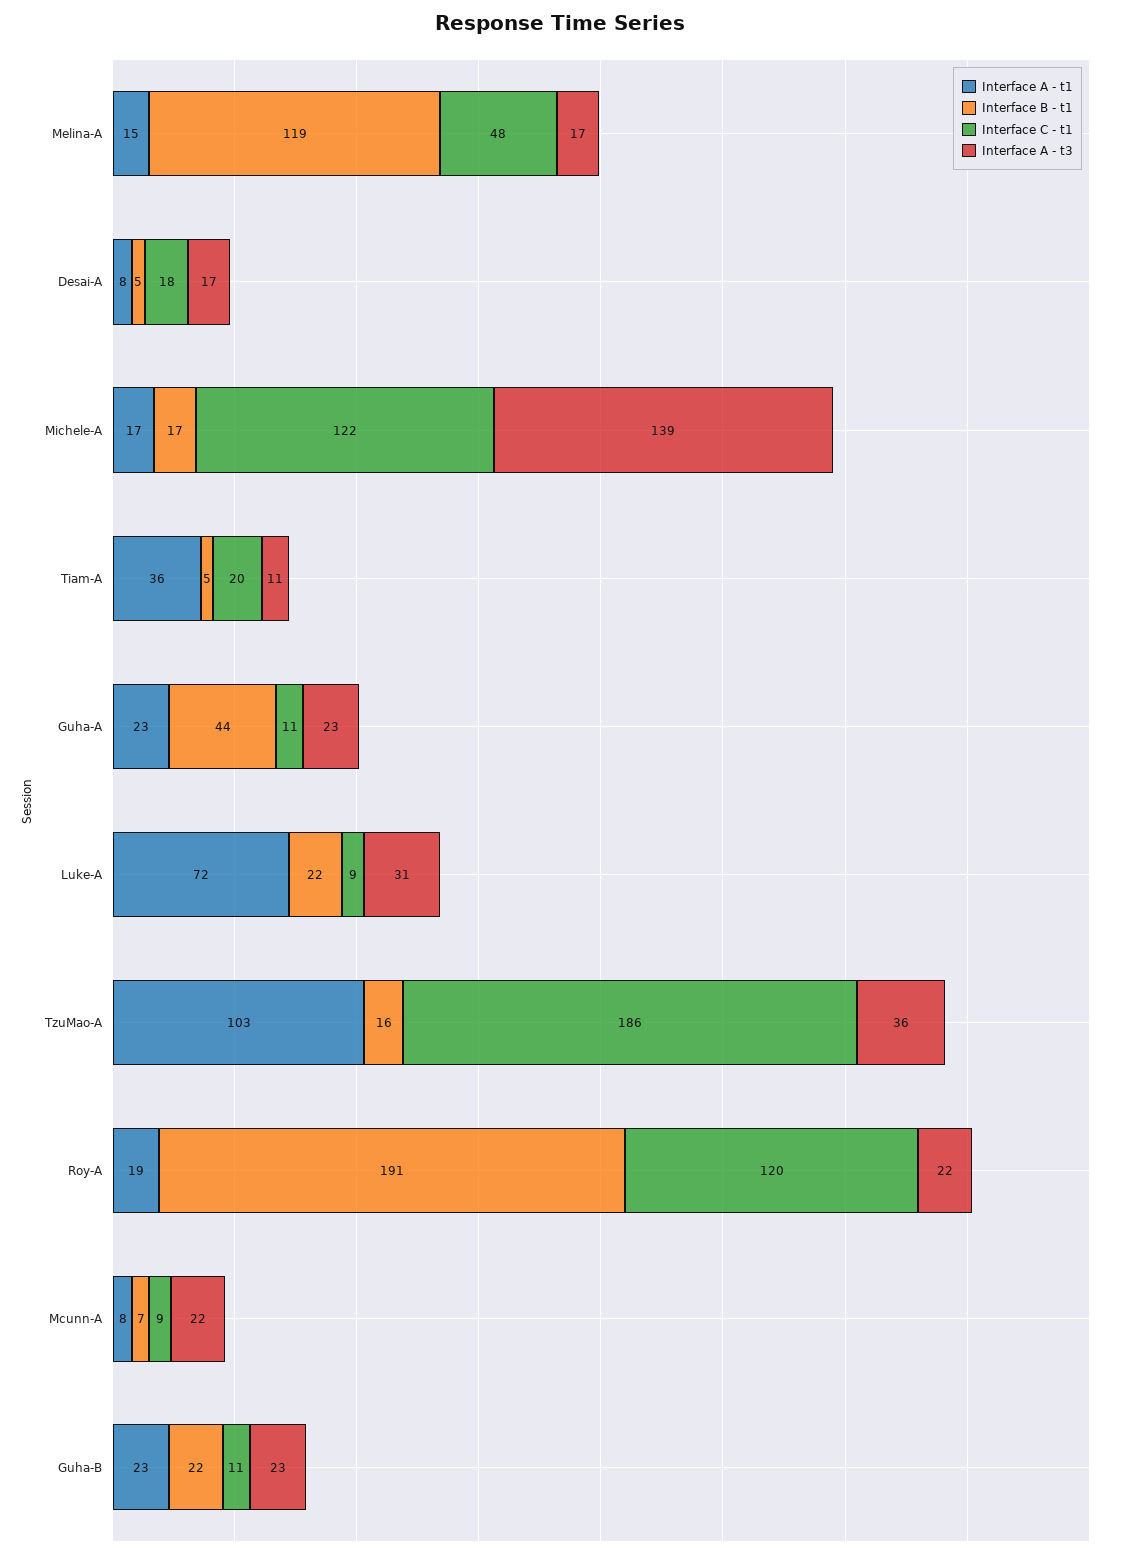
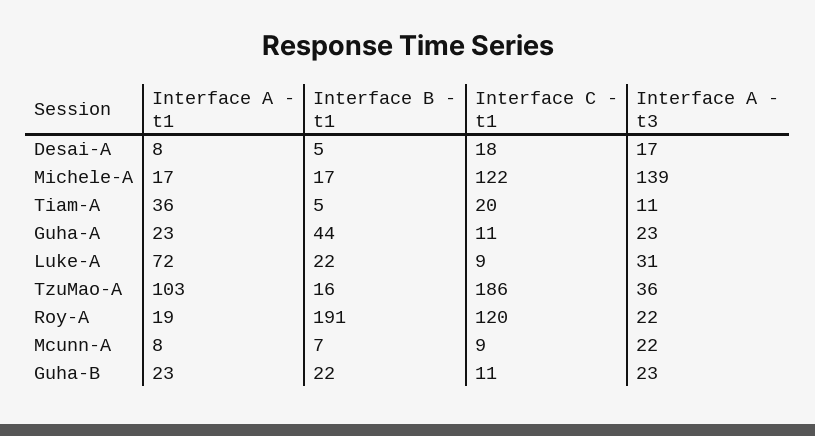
Interface A - t1, Melina-A: 15 -> none
Interface B - t1, Melina-A: 119 -> none
Interface C - t1, Melina-A: 48 -> none
Interface A - t3, Melina-A: 17 -> none

